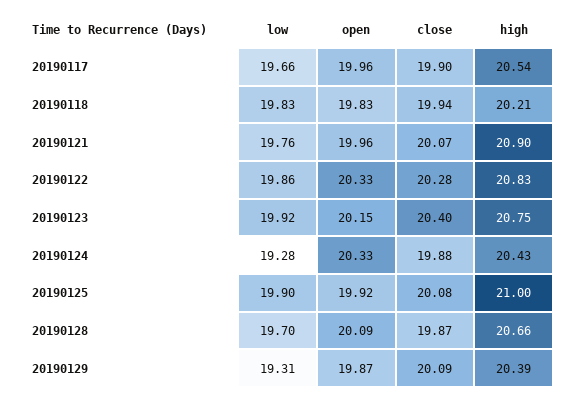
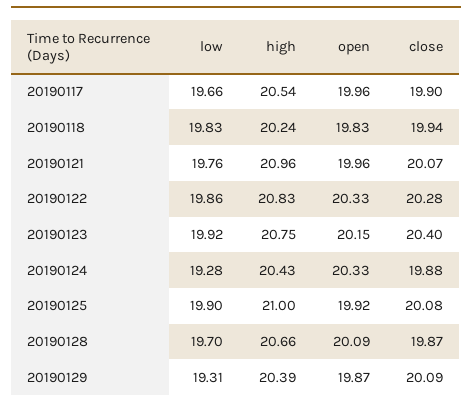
high, 20190118: 20.21 -> 20.24
high, 20190121: 20.9 -> 20.96

